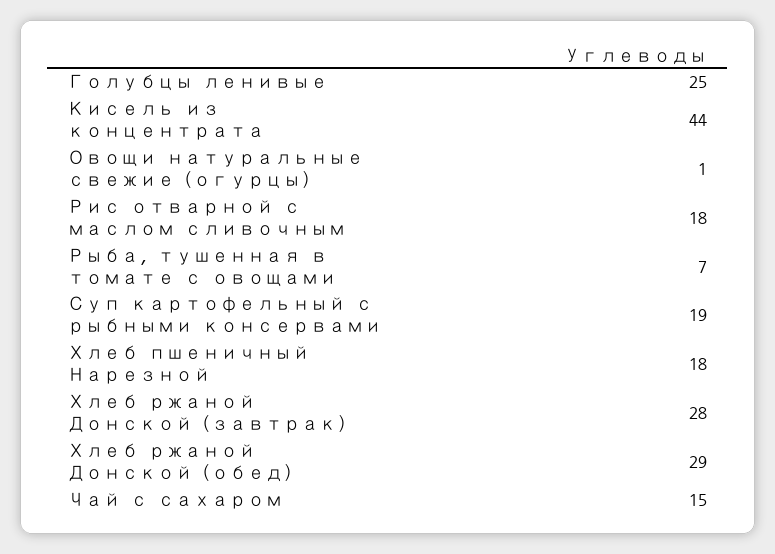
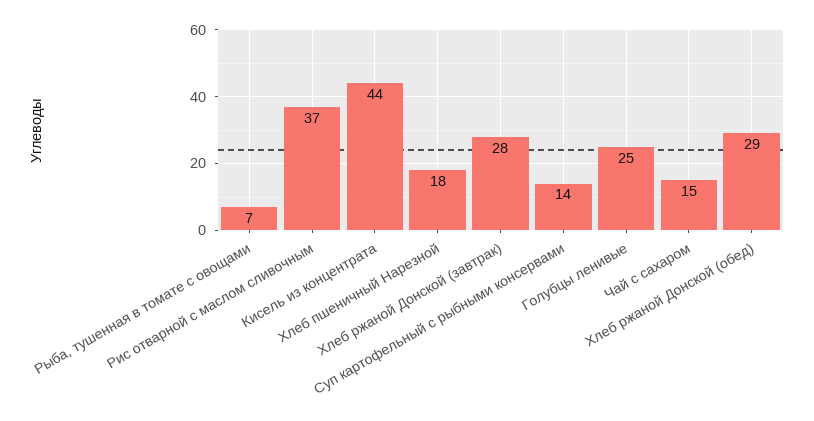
Овощи натуральные свежие (огурцы): 1 -> none
Рис отварной с маслом сливочным: 18 -> 37
Суп картофельный с рыбными консервами: 19 -> 14

